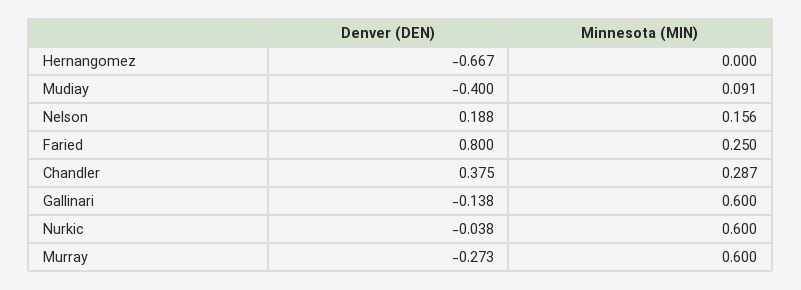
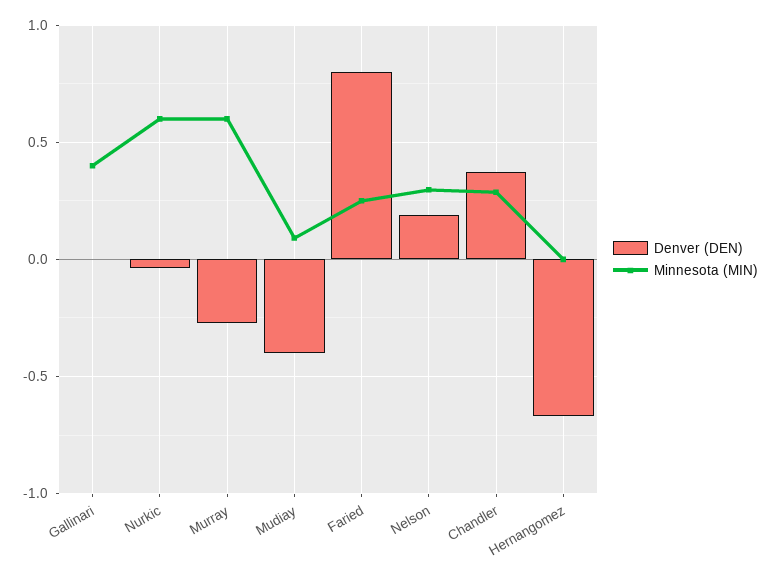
Minnesota (MIN), Nelson: 0.156 -> 0.3
Denver (DEN), Gallinari: -0.138 -> 0
Minnesota (MIN), Gallinari: 0.6 -> 0.4

